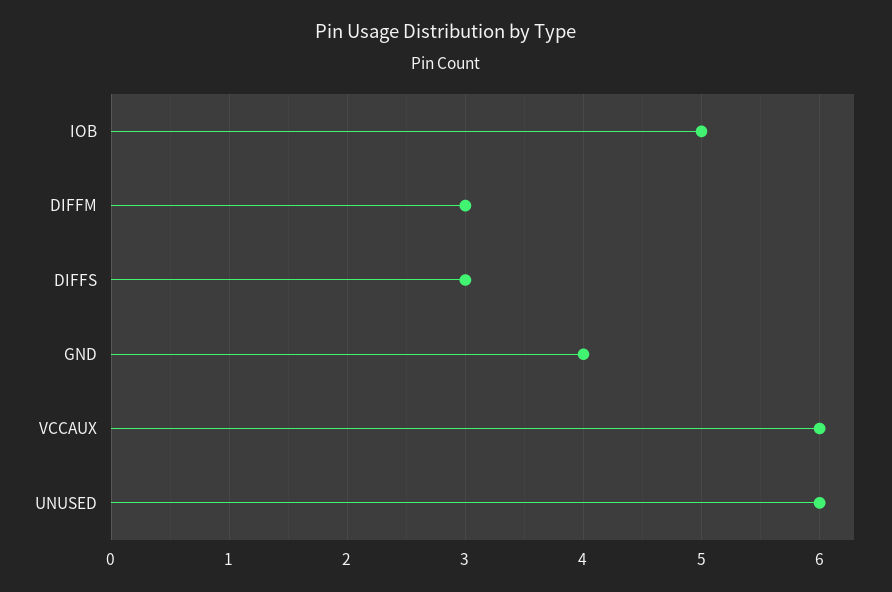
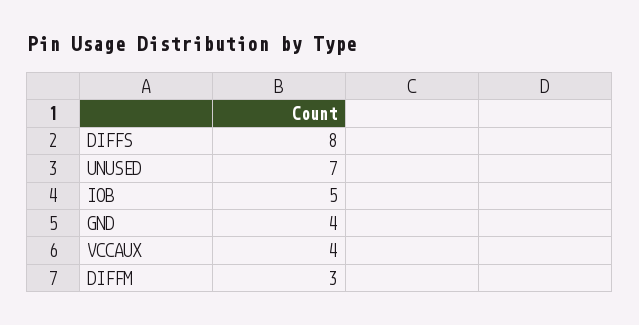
DIFFS: 3 -> 8
VCCAUX: 6 -> 4
UNUSED: 6 -> 7

